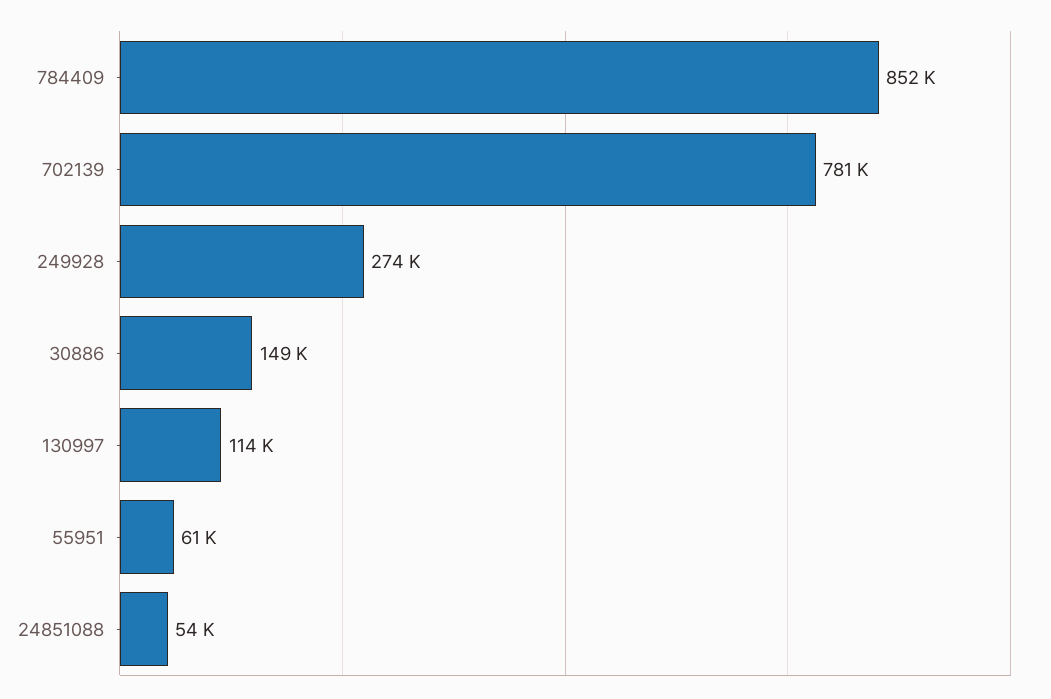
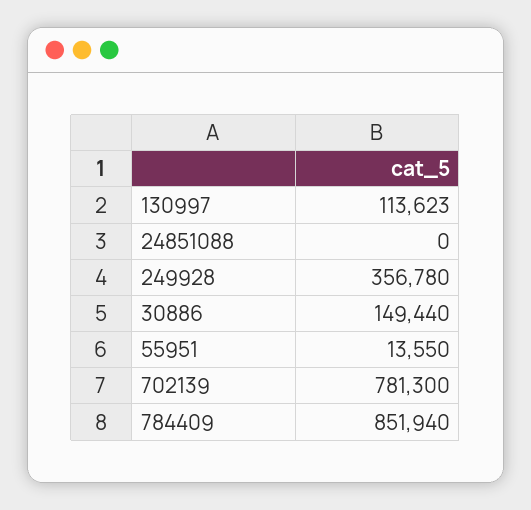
249928: 274000 -> 356780
55951: 61000 -> 13550
24851088: 54000 -> 0

